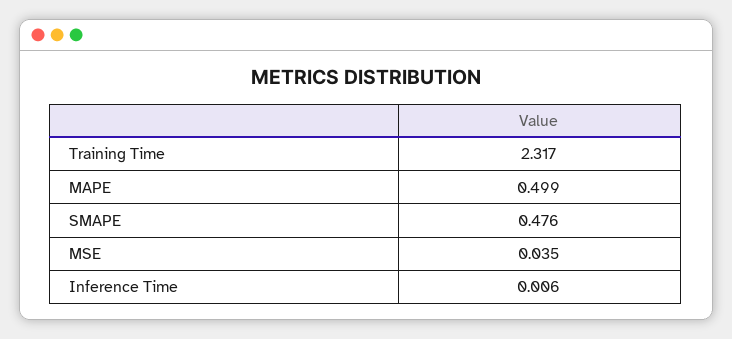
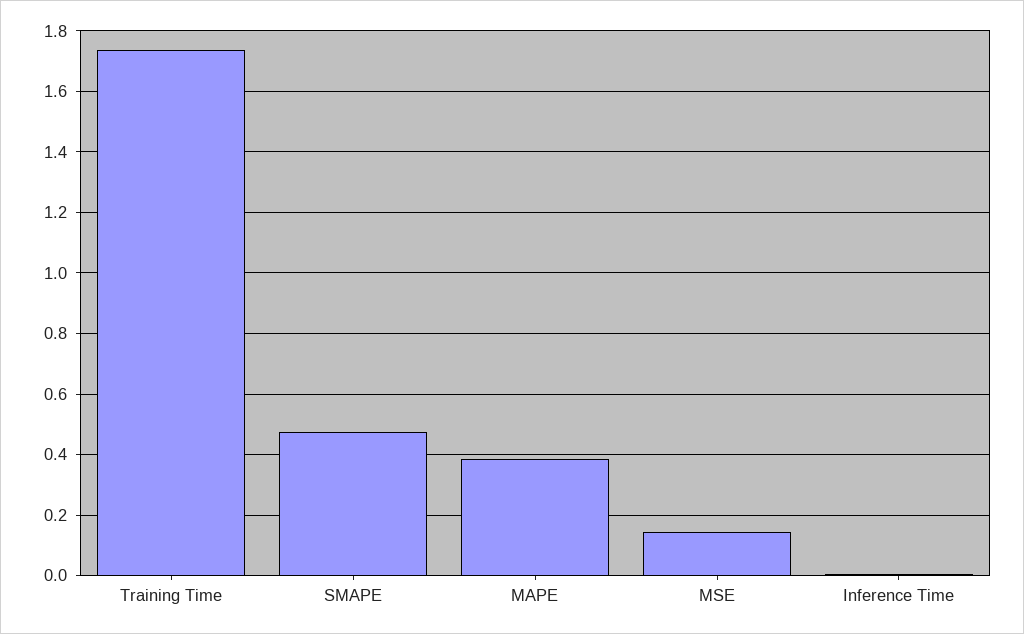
Training Time: 2.317 -> 1.74
MAPE: 0.499 -> 0.38
MSE: 0.035 -> 0.14

